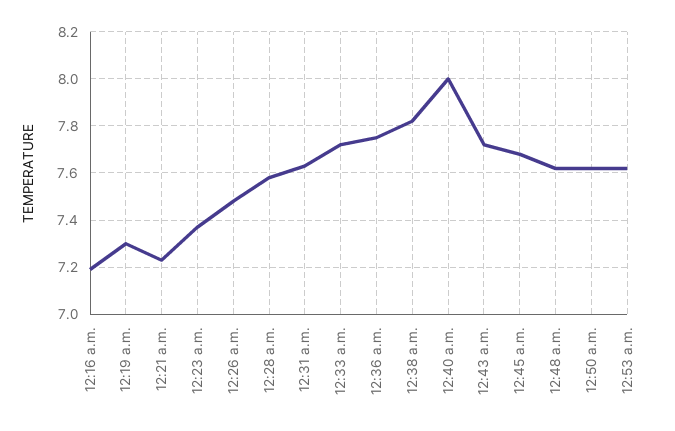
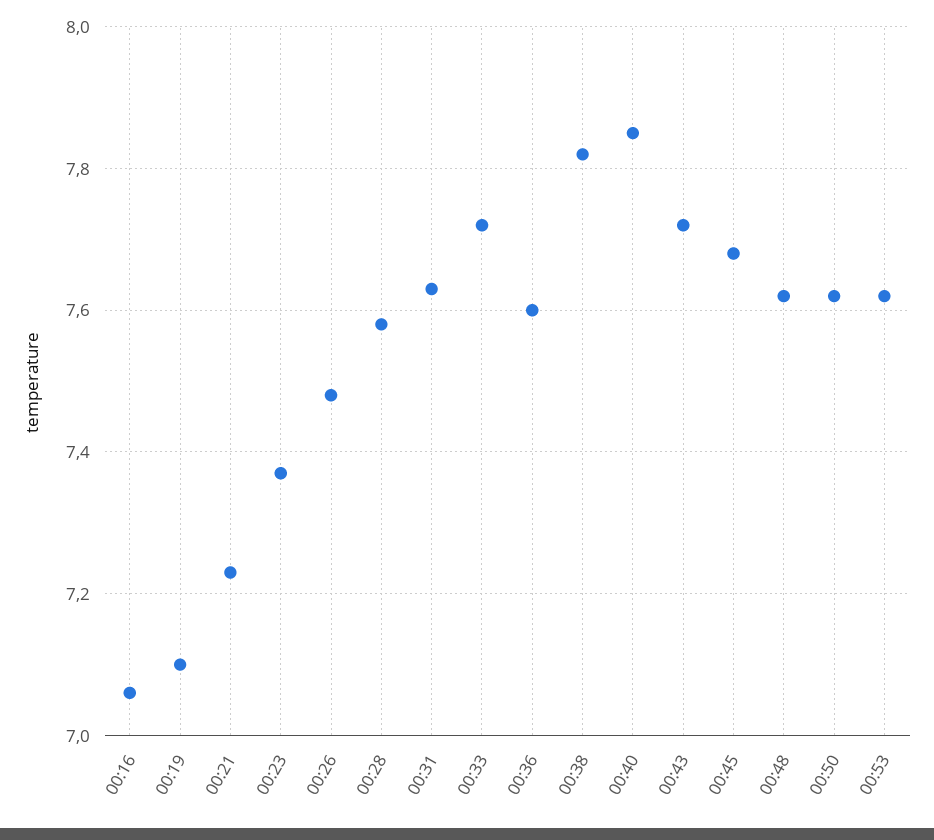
12:16 a.m.: 7.2 -> 7.05
12:19 a.m.: 7.3 -> 7.1
12:36 a.m.: 7.75 -> 7.6
12:40 a.m.: 8 -> 7.85

